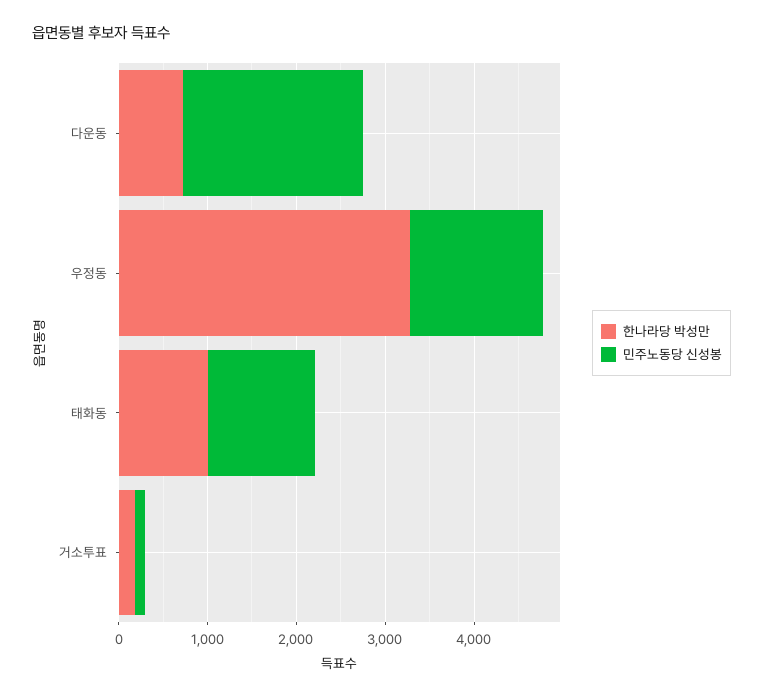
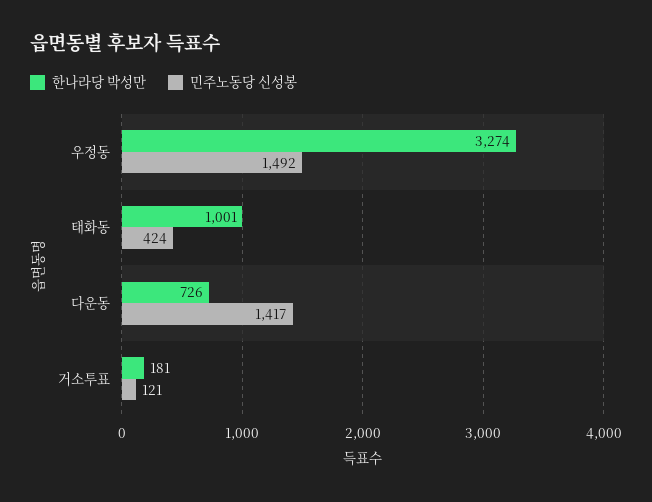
민주노동당 신성봉, 다운동: 2000 -> 1417
민주노동당 신성봉, 태화동: 1200 -> 424

